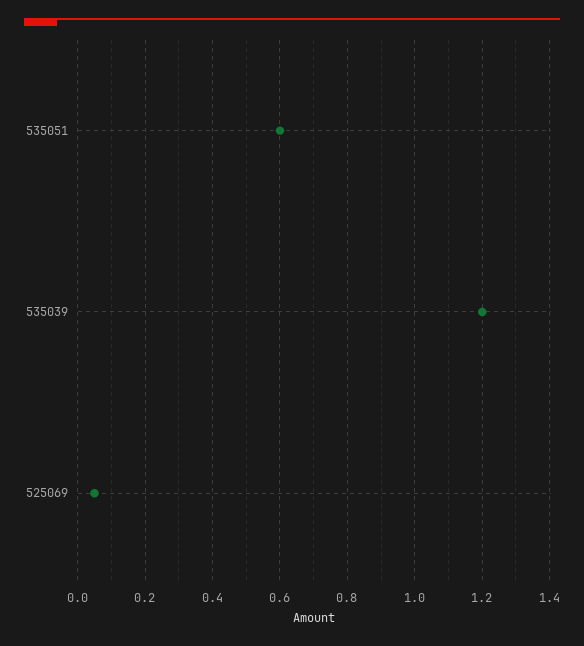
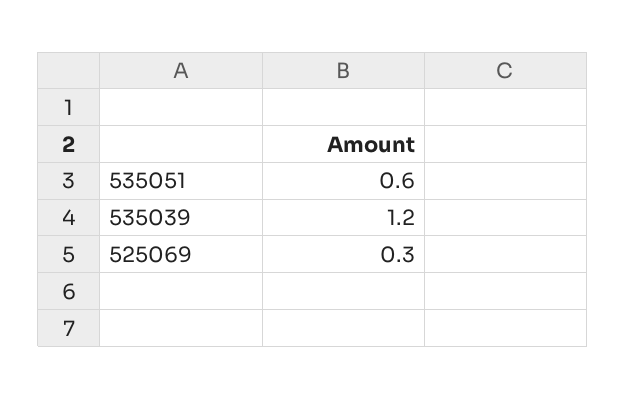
525069: 0.05 -> 0.3

